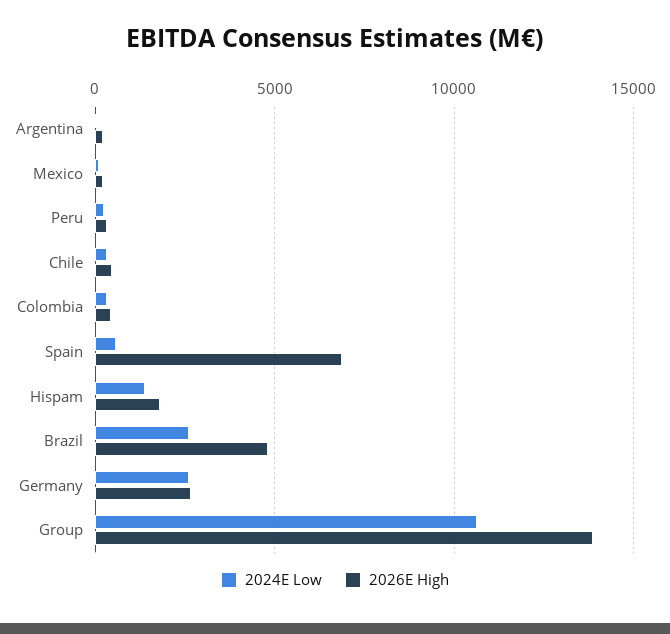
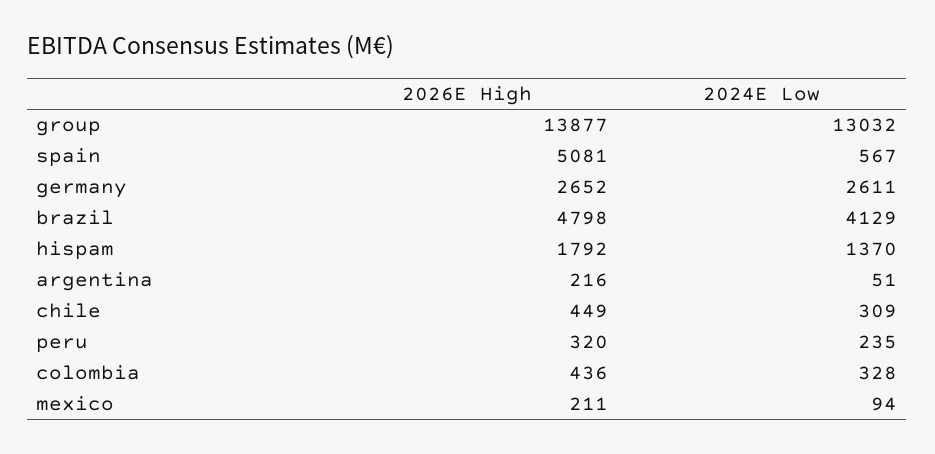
2026E High, Spain: 7000 -> 5081
2024E Low, Brazil: 2500 -> 4129
2024E Low, Group: 10500 -> 13032

